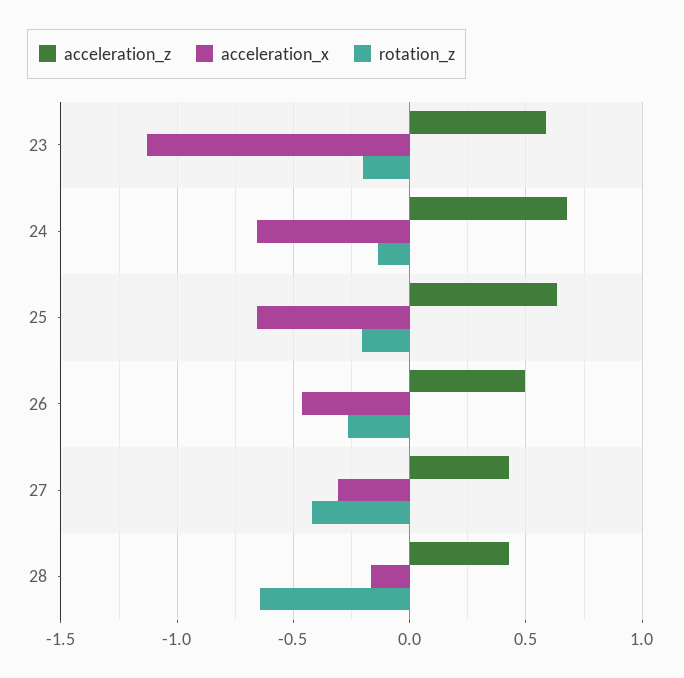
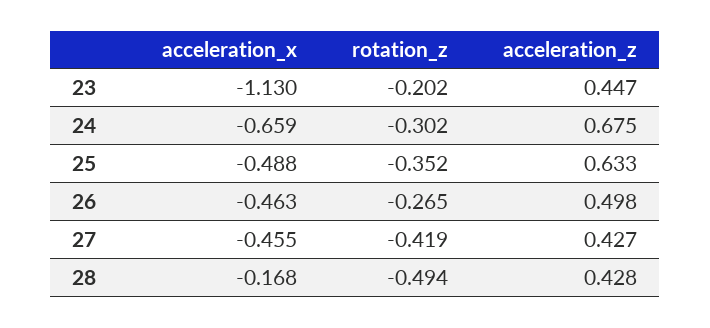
acceleration_z, 23: 0.6 -> 0.447
rotation_z, 24: -0.15 -> -0.302
acceleration_x, 25: -0.65 -> -0.488
rotation_z, 25: -0.2 -> -0.352
acceleration_x, 27: -0.3 -> -0.455
rotation_z, 28: -0.65 -> -0.494

